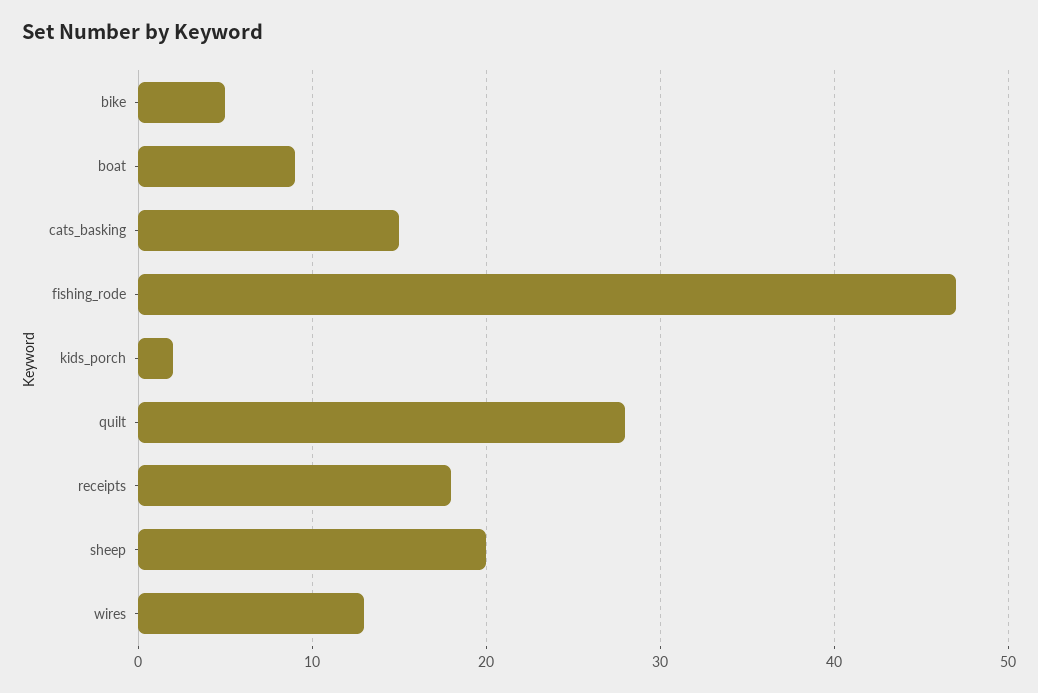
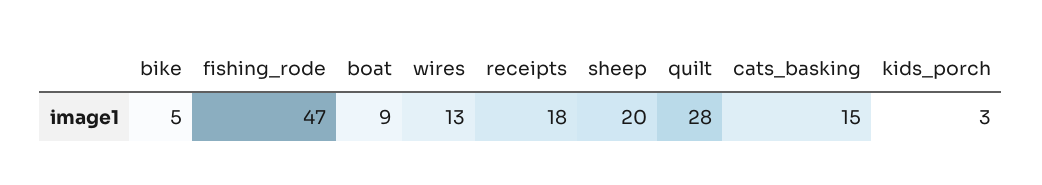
kids_porch: 2 -> 3

